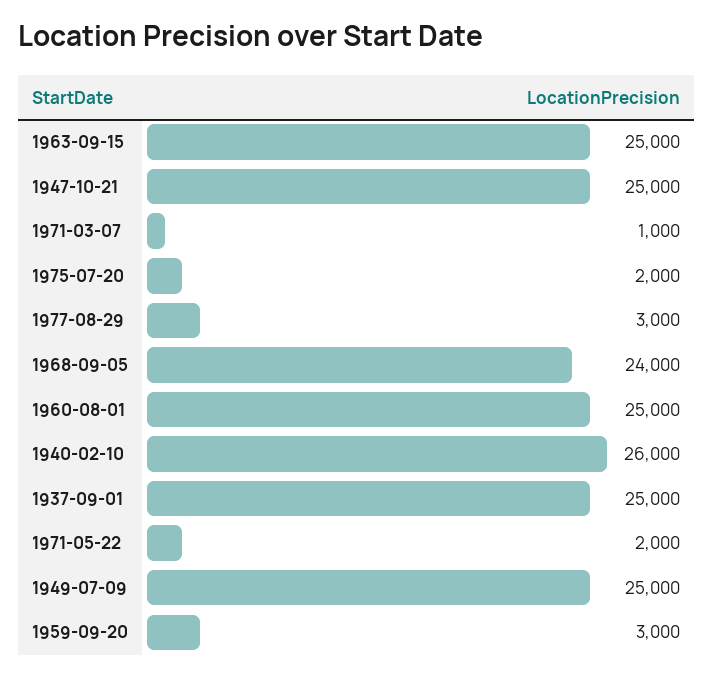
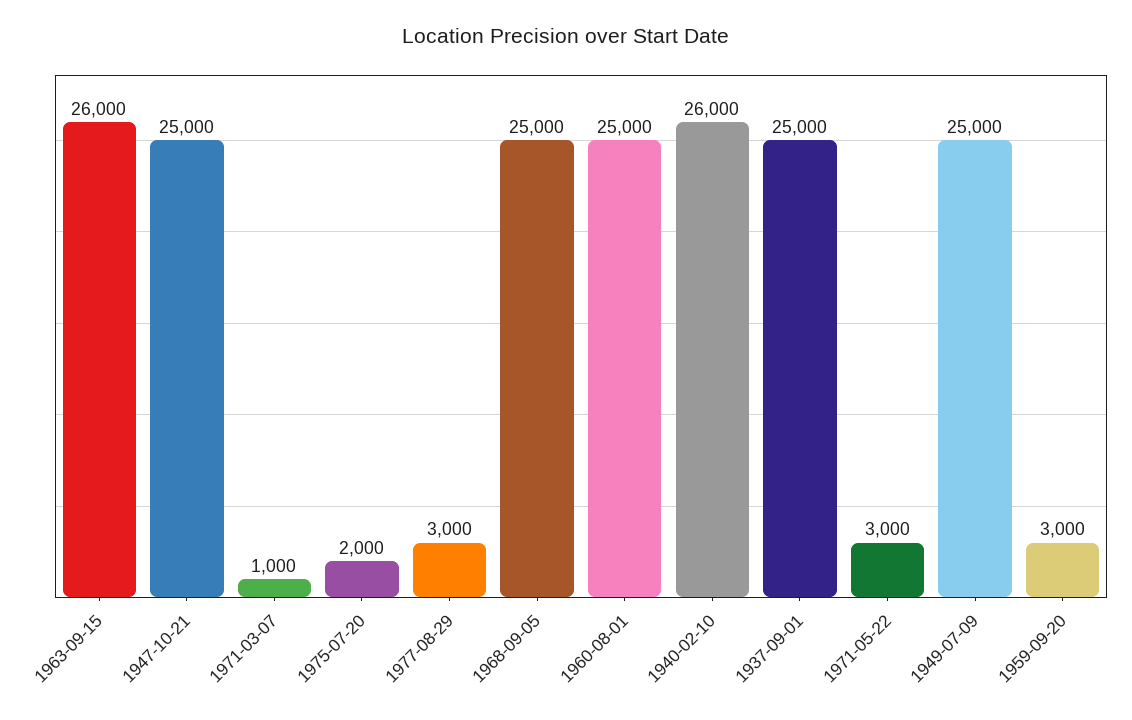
1963-09-15: 25000 -> 26000
1968-09-05: 24000 -> 25000
1971-05-22: 2000 -> 3000

